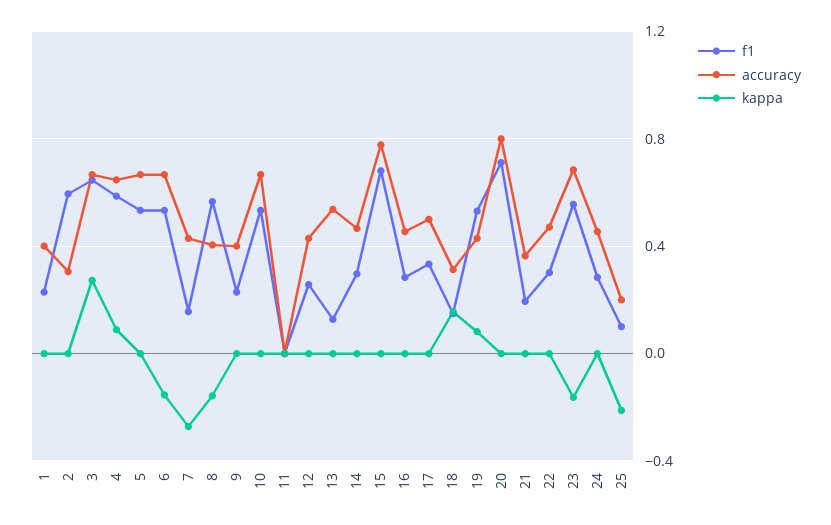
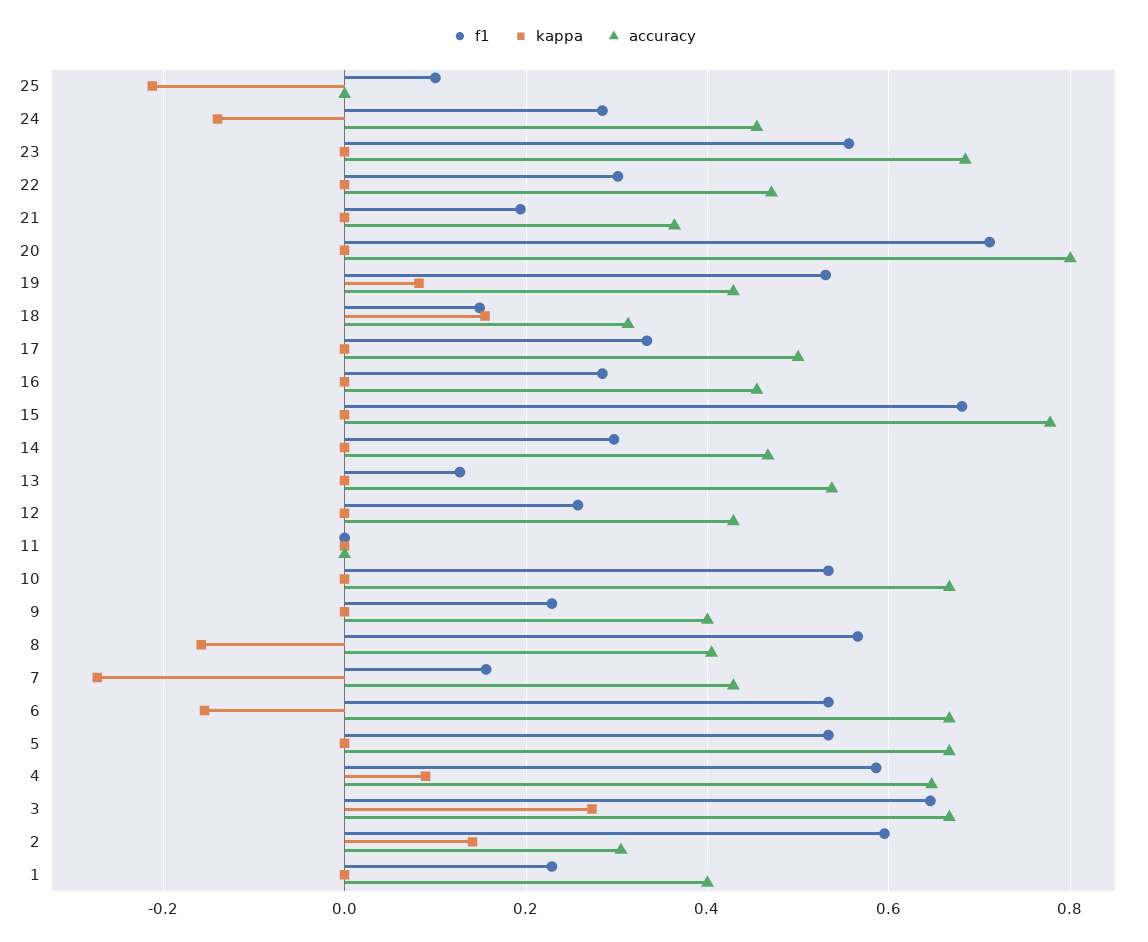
kappa, 2: 0 -> 0.14
kappa, 23: -0.15 -> 0
kappa, 24: 0 -> -0.14
accuracy, 25: 0.2 -> 0

